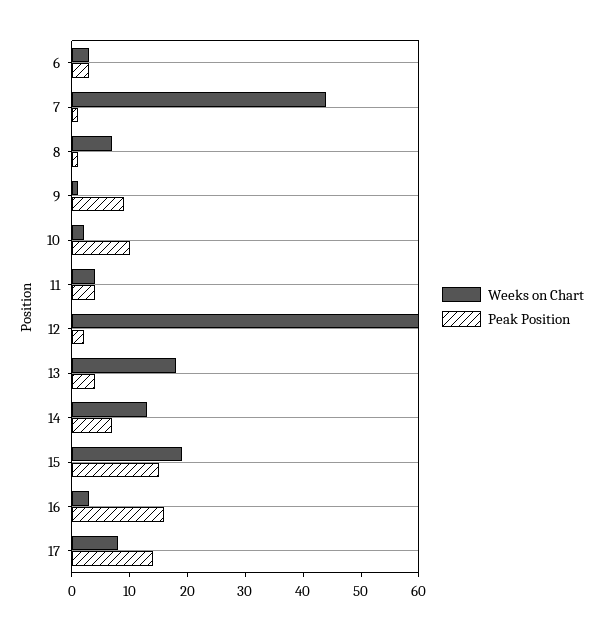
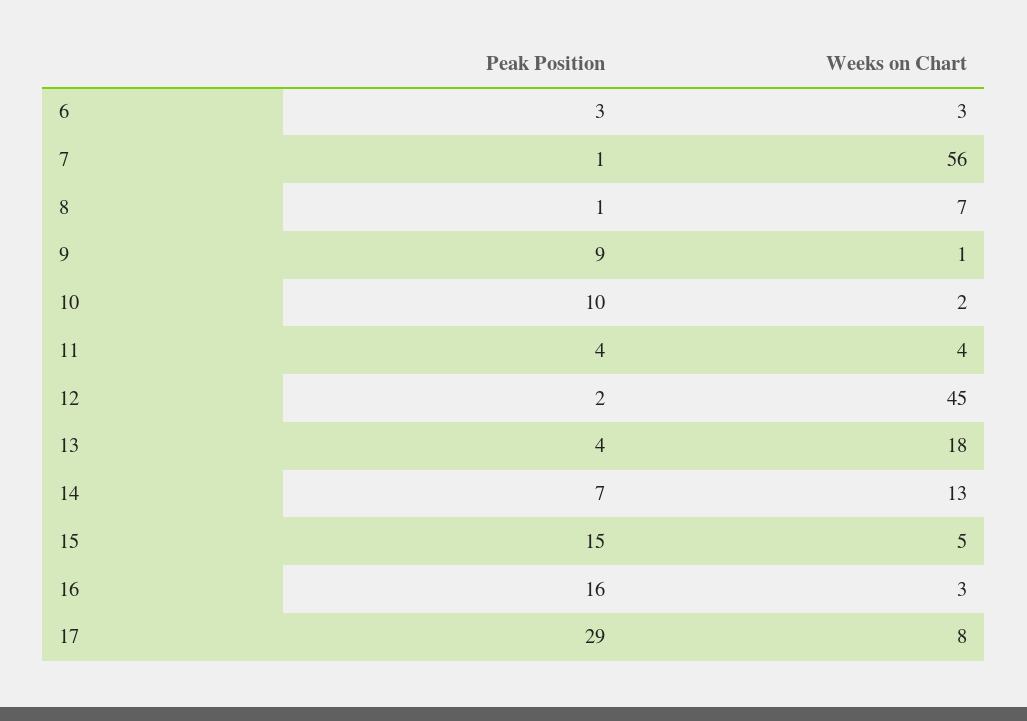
Weeks on Chart, 7: 45 -> 56
Weeks on Chart, 12: 60 -> 45
Weeks on Chart, 15: 20 -> 5
Peak Position, 17: 15 -> 29

